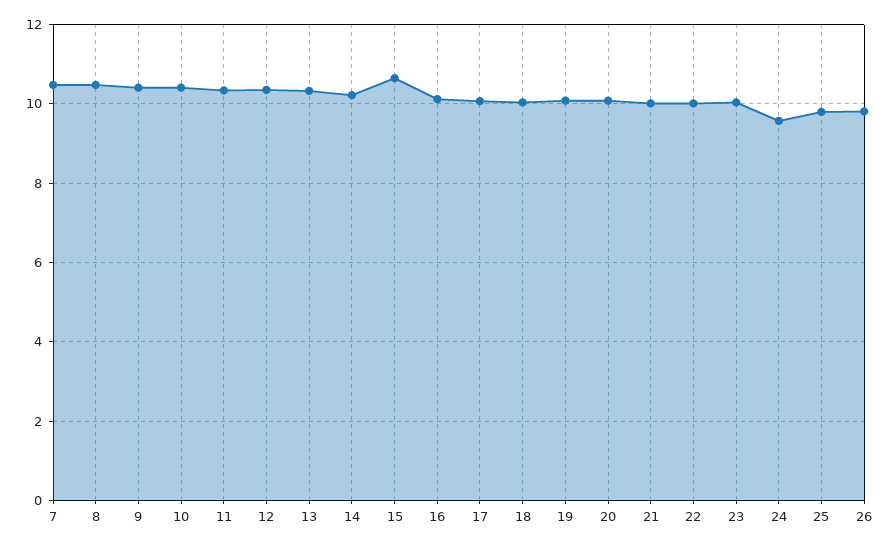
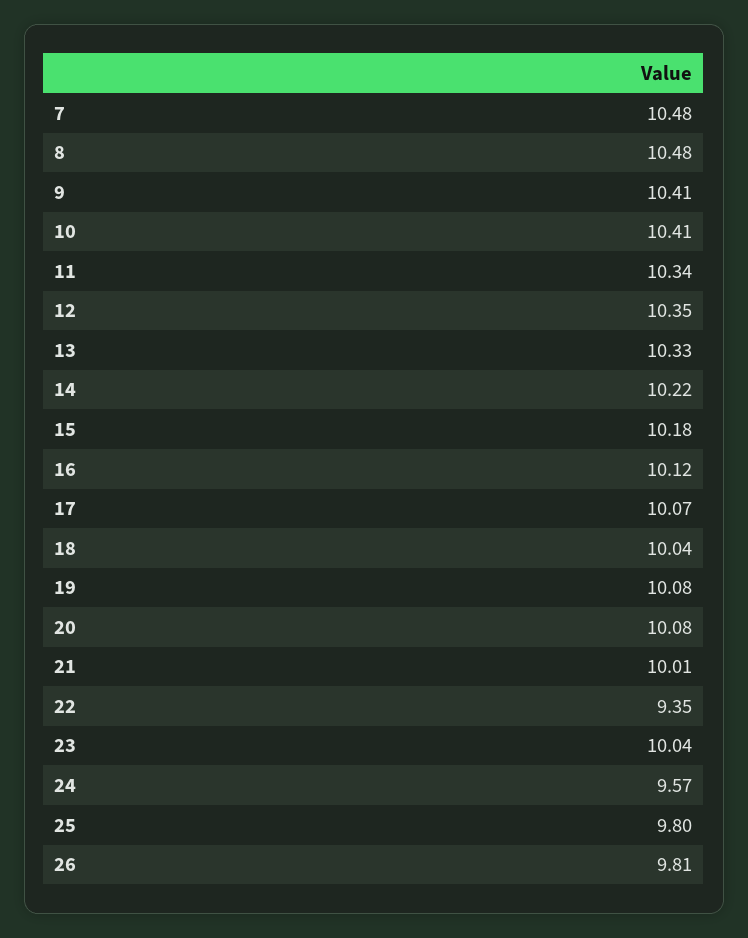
15: 10.6 -> 10.18
22: 10 -> 9.35

